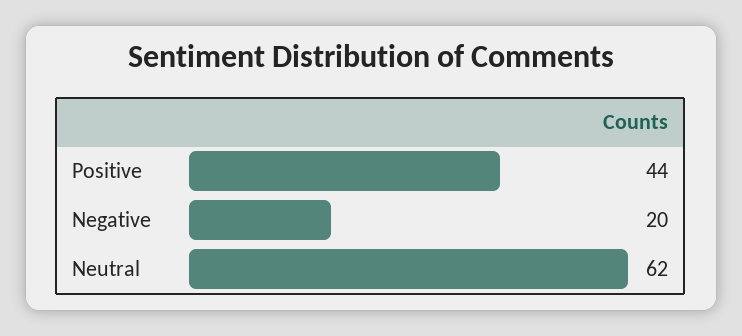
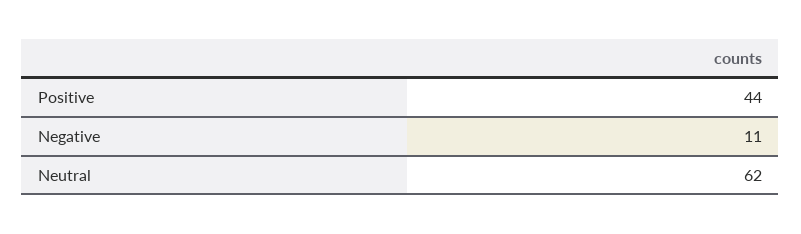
Negative: 20 -> 11

